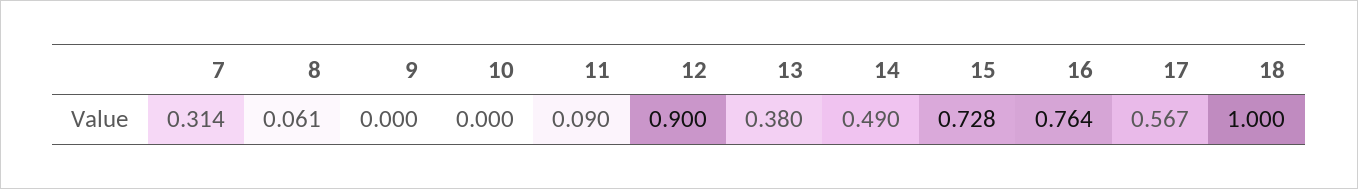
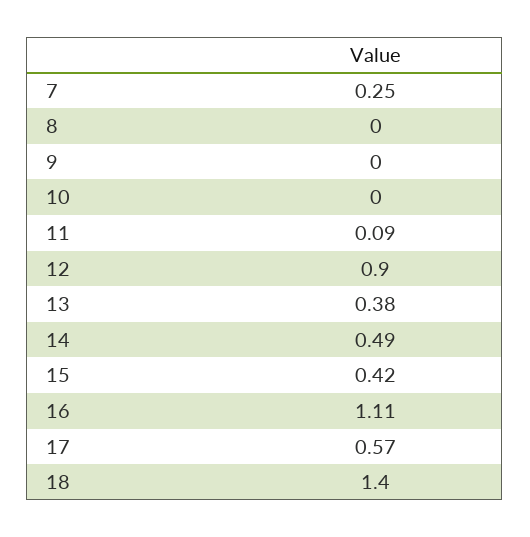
7: 0.314 -> 0.25
8: 0.061 -> 0
15: 0.728 -> 0.42
16: 0.764 -> 1.11
18: 1 -> 1.4

